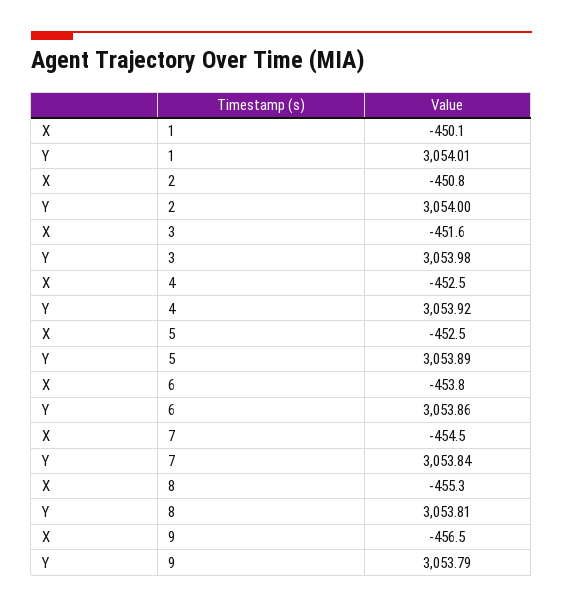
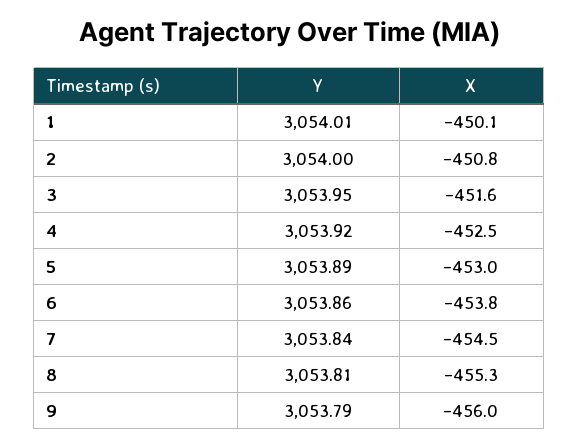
Y, 3: 3053.98 -> 3053.95
X, 5: -452.5 -> -453
X, 9: -456.5 -> -456

